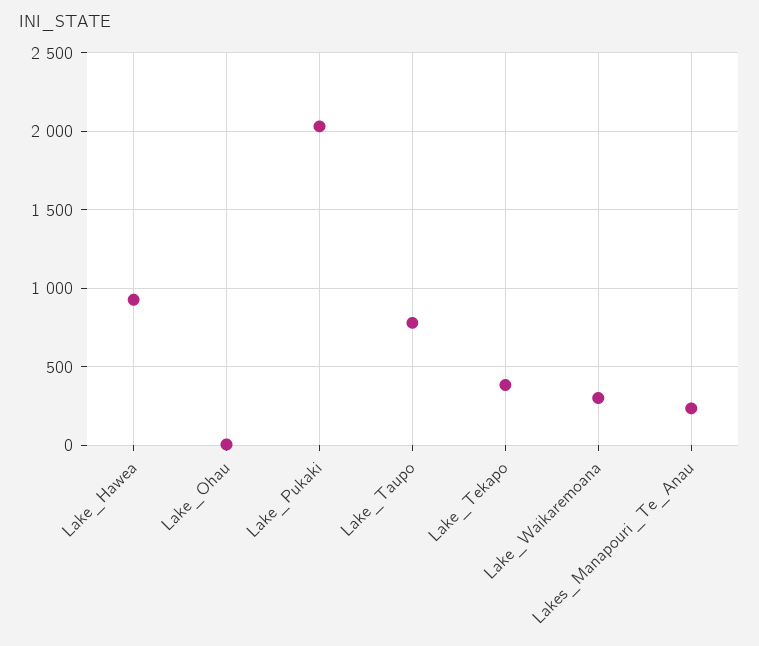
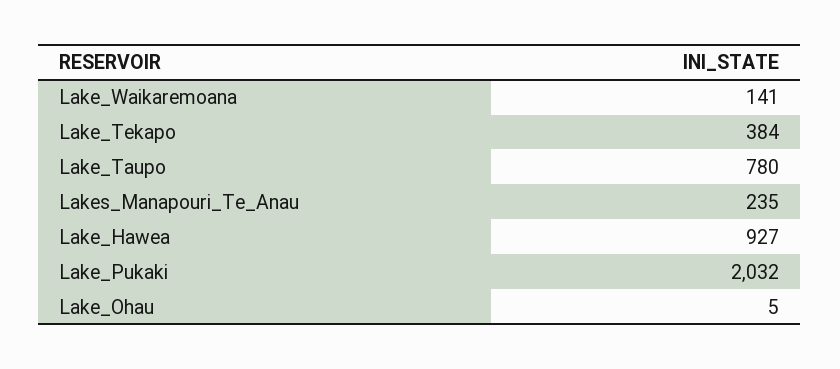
Lake_Waikaremoana: 300 -> 141

